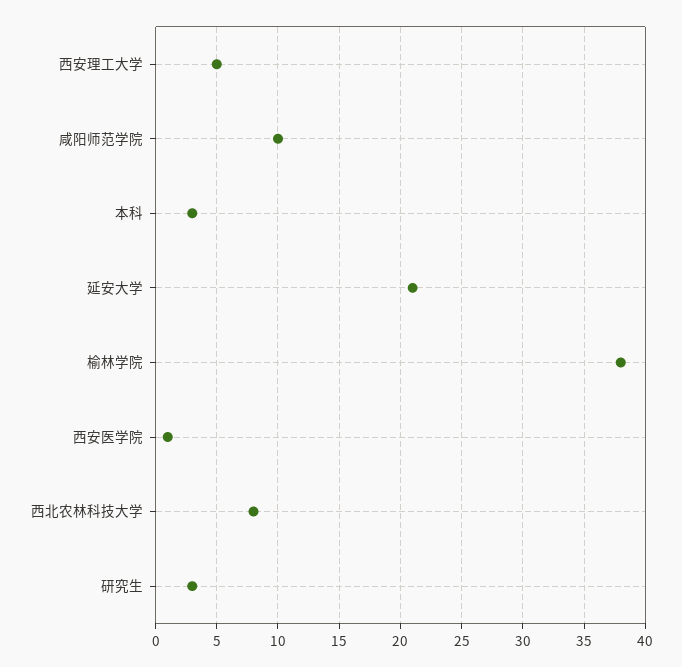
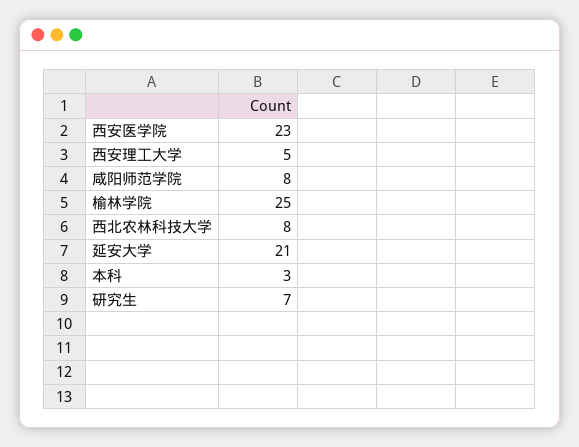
咸阳师范学院: 10 -> 8
榆林学院: 38 -> 25
西安医学院: 1 -> 23
研究生: 3 -> 7

